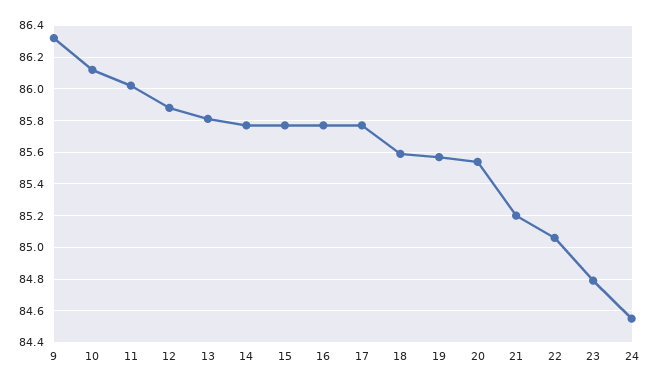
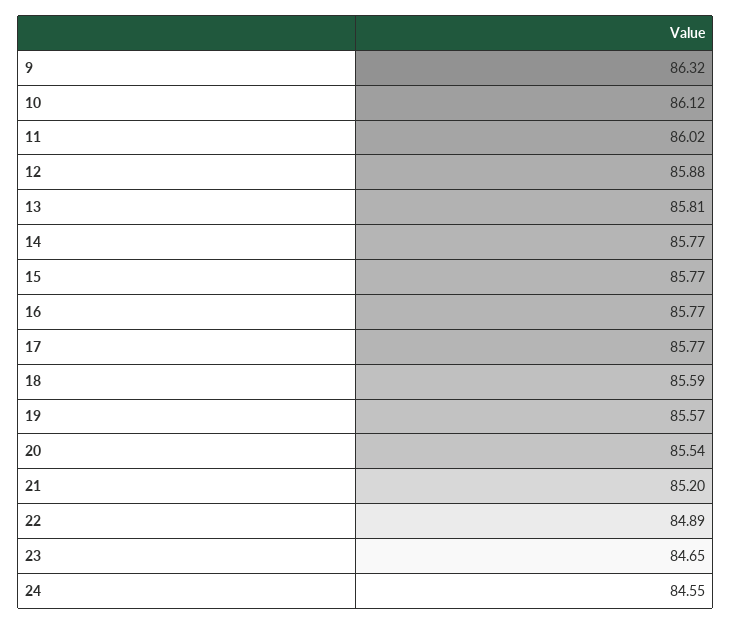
22: 85.05 -> 84.89
23: 84.8 -> 84.65

